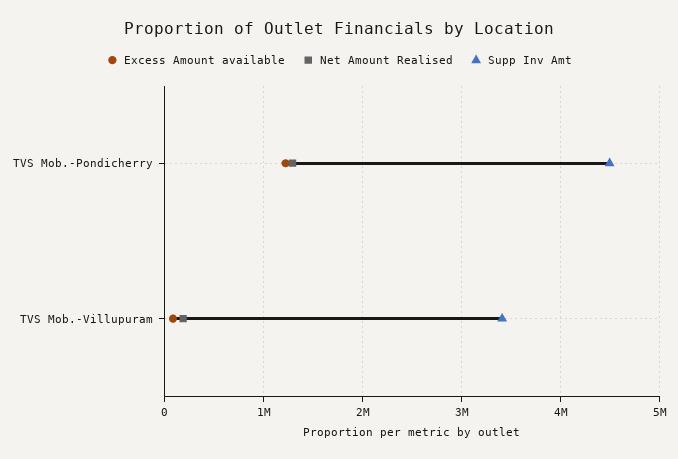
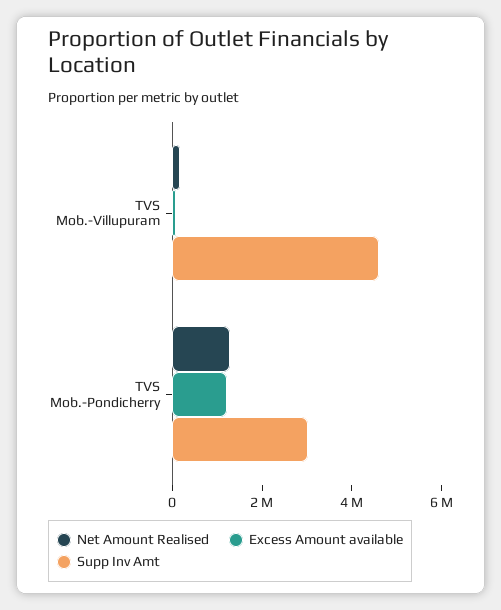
Supp Inv Amt, TVS Mob.-Pondicherry: 4500000 -> 3000000
Supp Inv Amt, TVS Mob.-Villupuram: 3400000 -> 4500000

